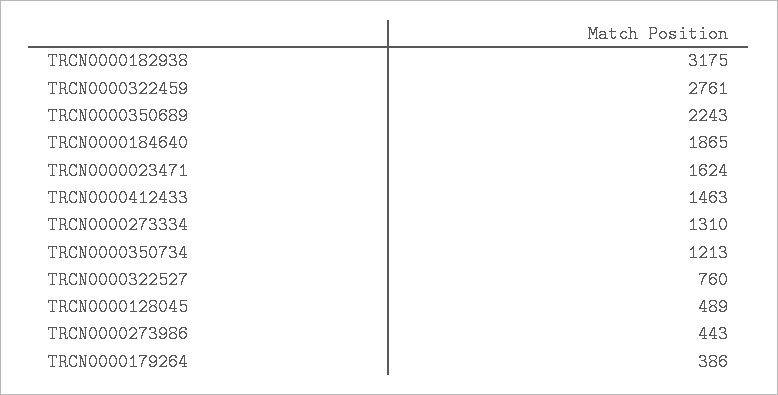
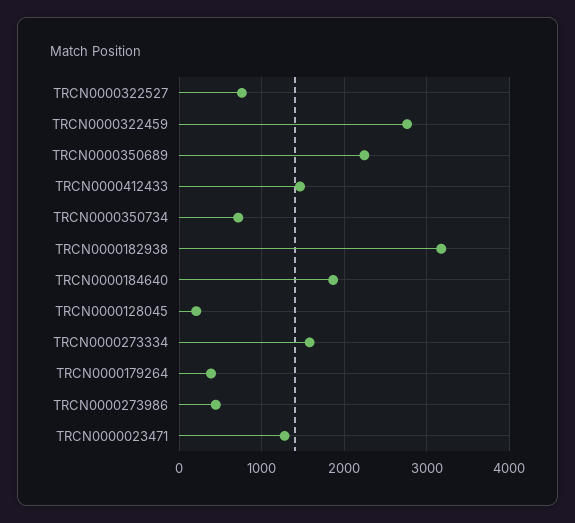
TRCN0000023471: 1624 -> 1300
TRCN0000273334: 1310 -> 1600
TRCN0000350734: 1213 -> 700
TRCN0000128045: 489 -> 200

